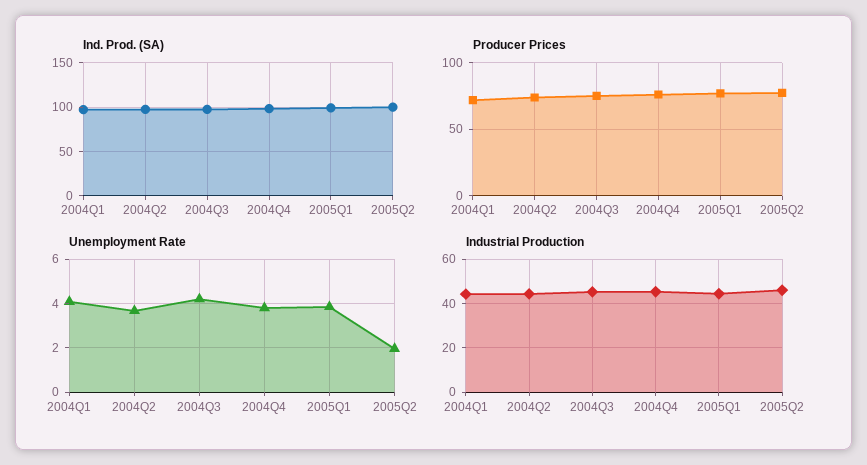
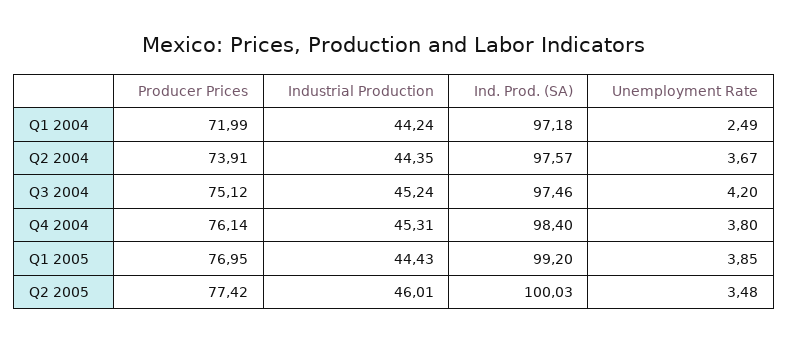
Unemployment Rate, 2004Q1: 4 -> 2.49
Unemployment Rate, 2005Q2: 2 -> 3.48

